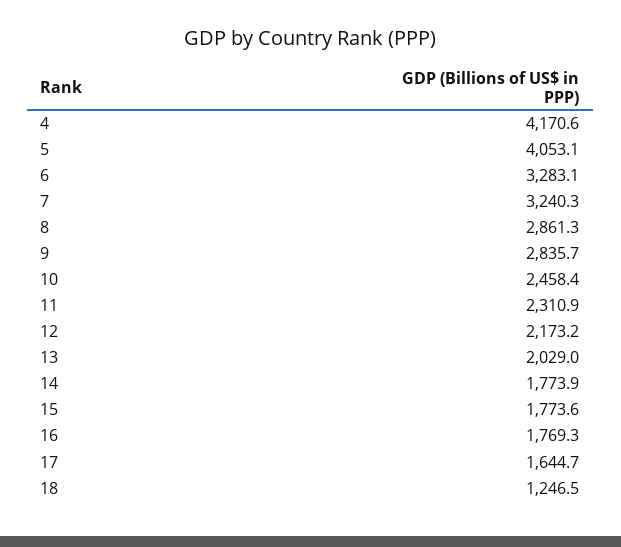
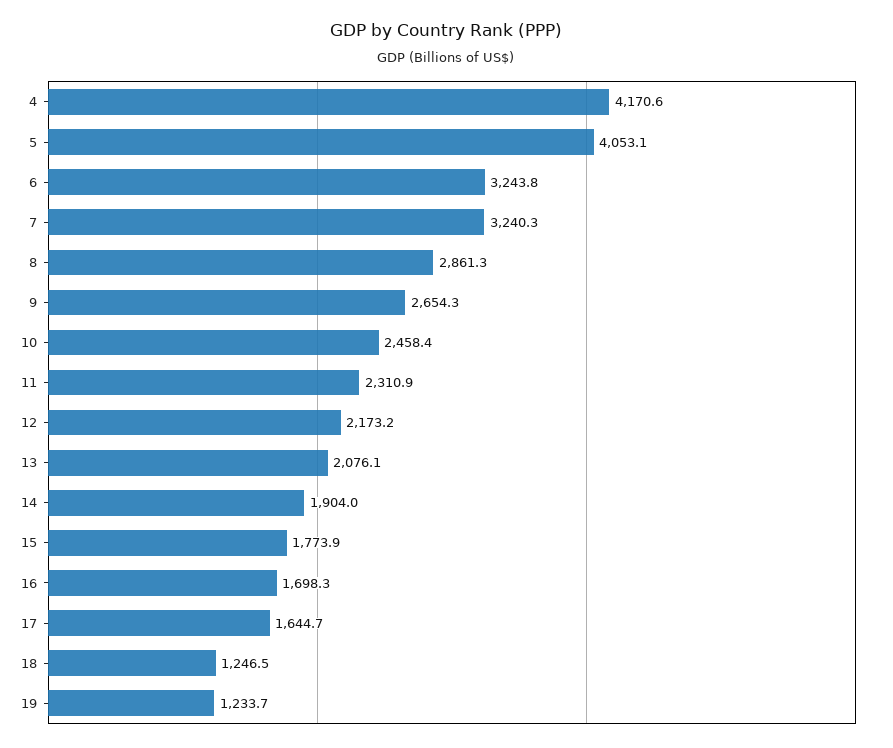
6: 3283.1 -> 3243.8
9: 2835.7 -> 2654.3
13: 2029 -> 2076.1
14: 1773.9 -> 1904
15: 1773.6 -> 1773.9
16: 1769.3 -> 1698.3
19: none -> 1233.7

